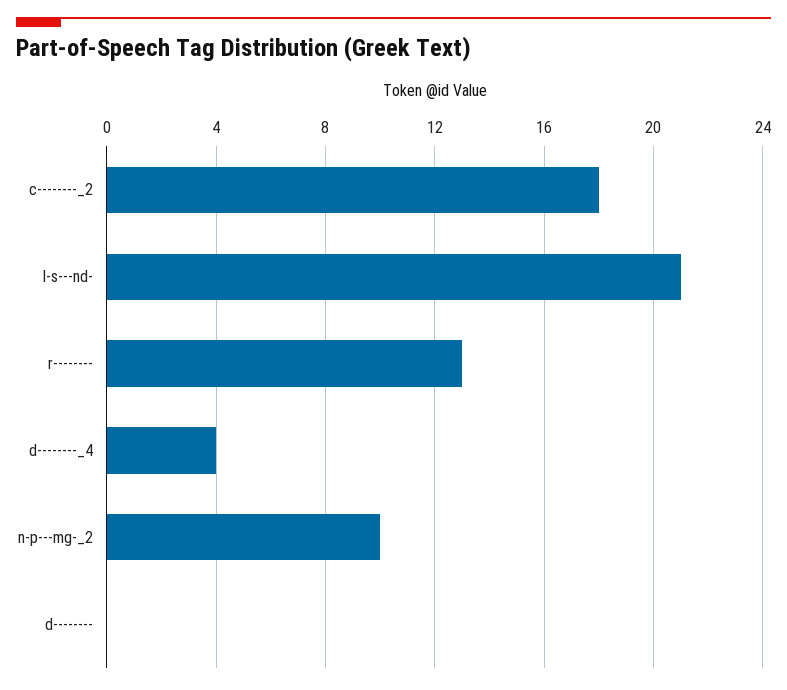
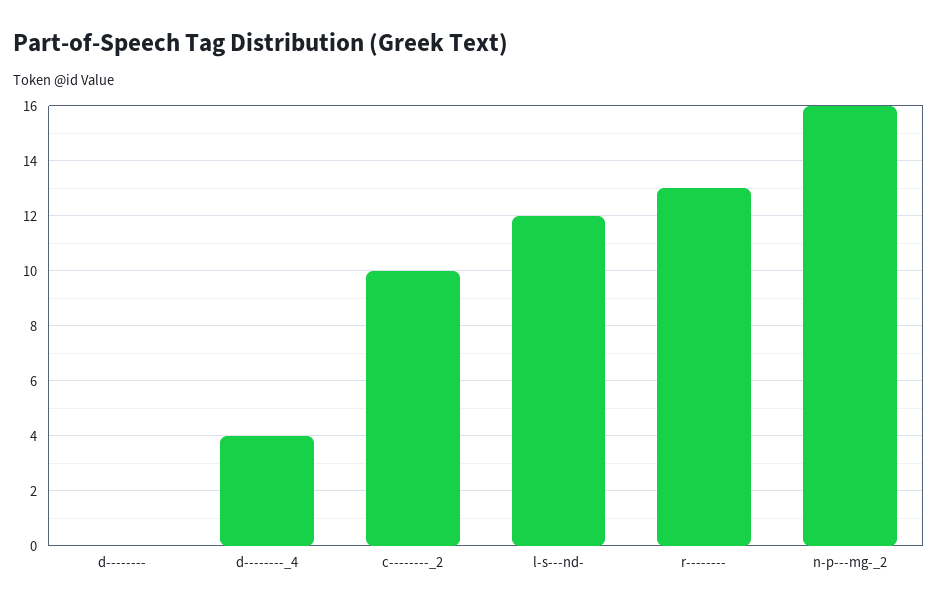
c--------_2: 18 -> 10
l-s---nd-: 21 -> 12
n-p---mg-_2: 10 -> 16

